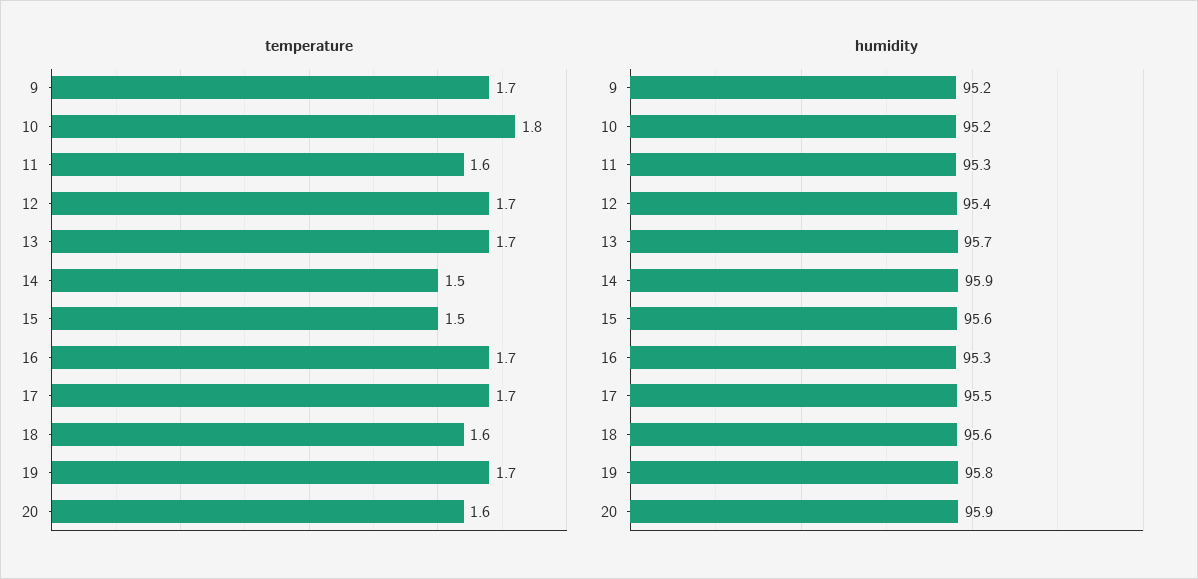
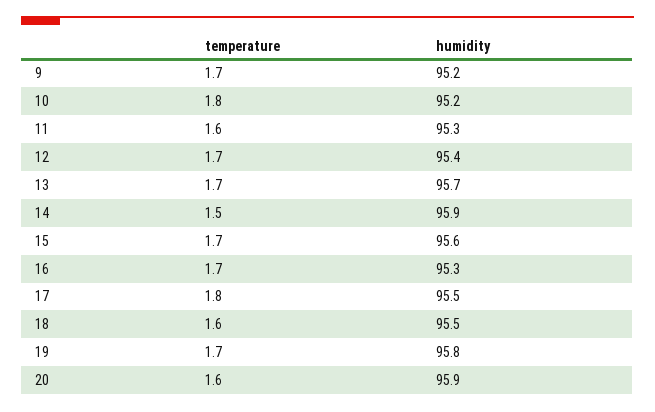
temperature, 15: 1.5 -> 1.7
temperature, 17: 1.7 -> 1.8
humidity, 18: 95.6 -> 95.5

